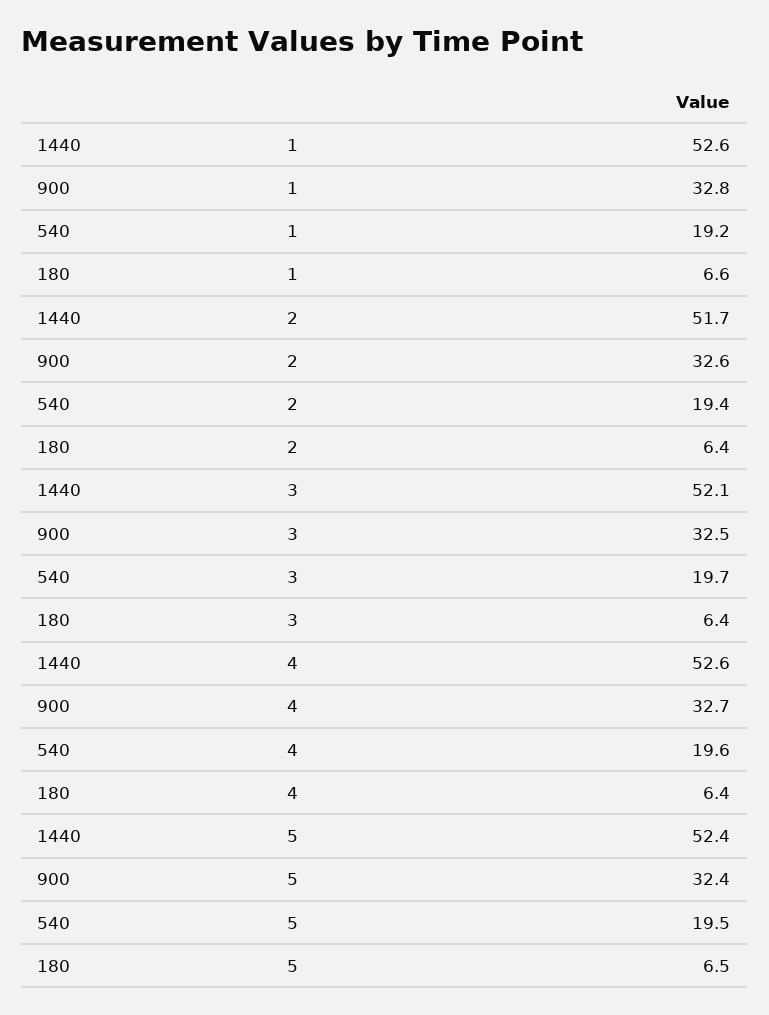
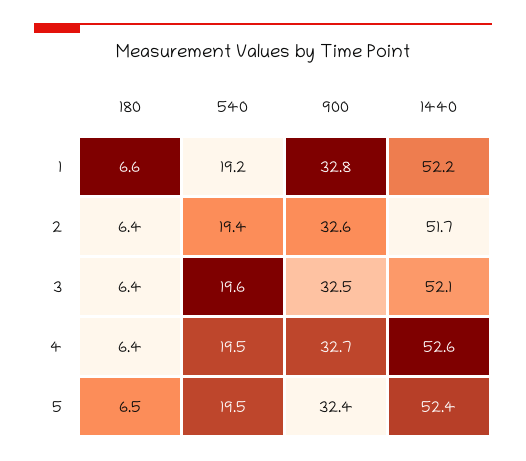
1440, 1: 52.6 -> 52.2
540, 3: 19.7 -> 19.6
540, 4: 19.6 -> 19.5

